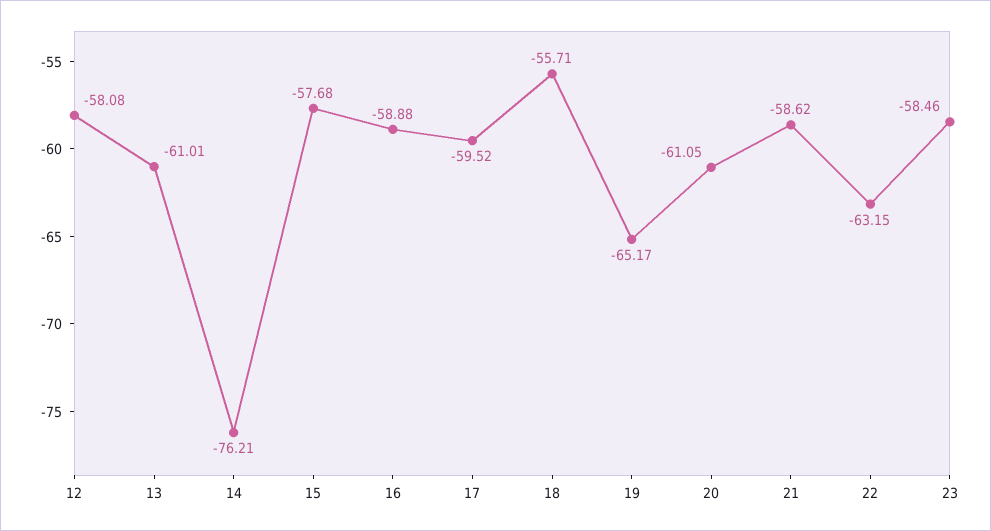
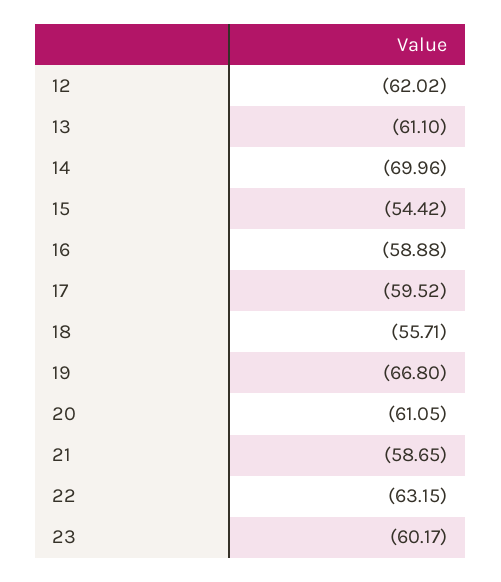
12: -58.08 -> -62.02
13: -61.01 -> -61.1
14: -76.21 -> -69.96
15: -57.68 -> -54.42
19: -65.17 -> -66.8
21: -58.62 -> -58.65
23: -58.46 -> -60.17

